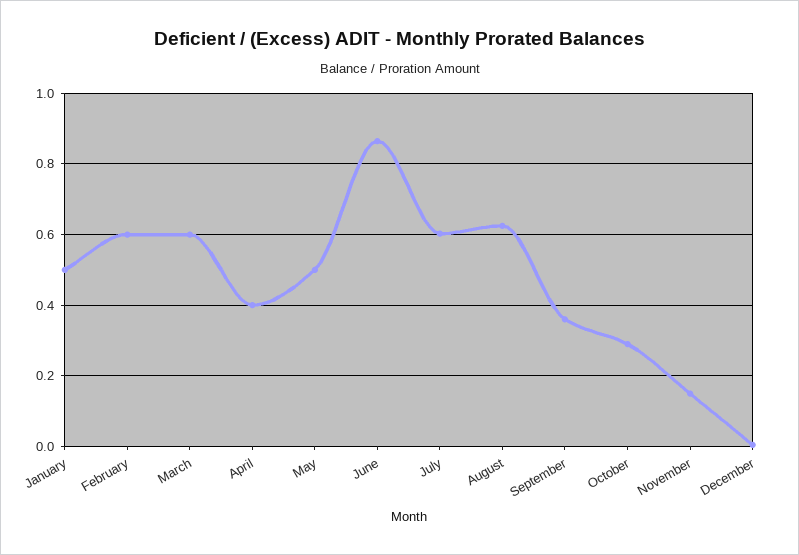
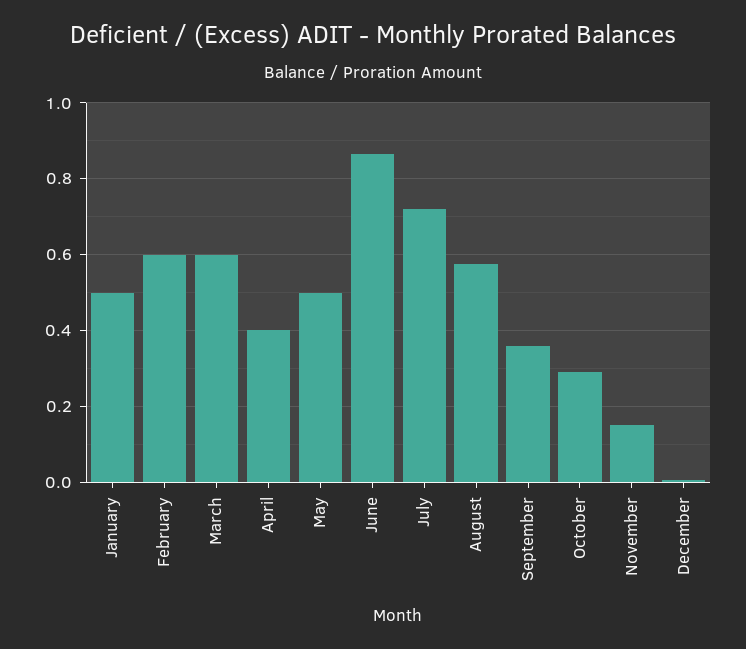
July: 0.6 -> 0.72
August: 0.62 -> 0.58

